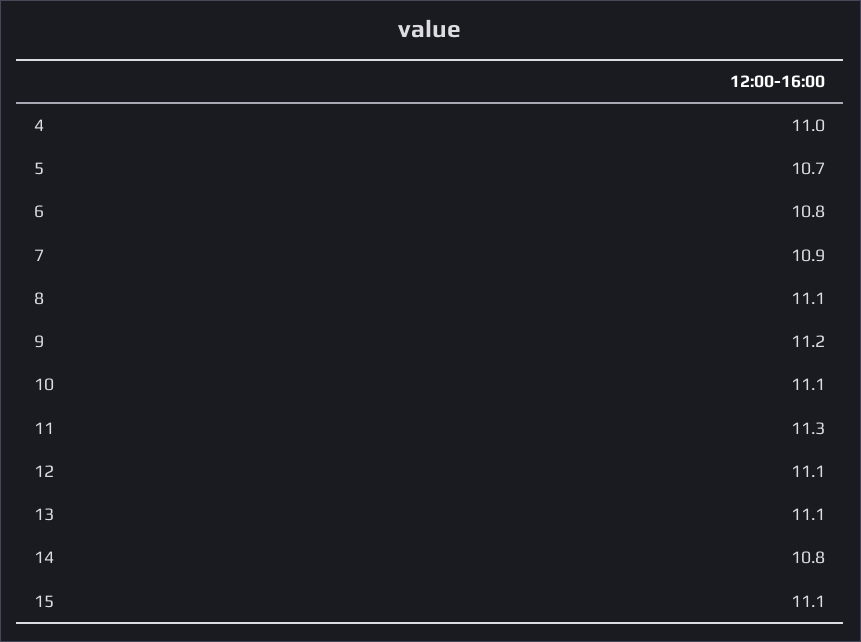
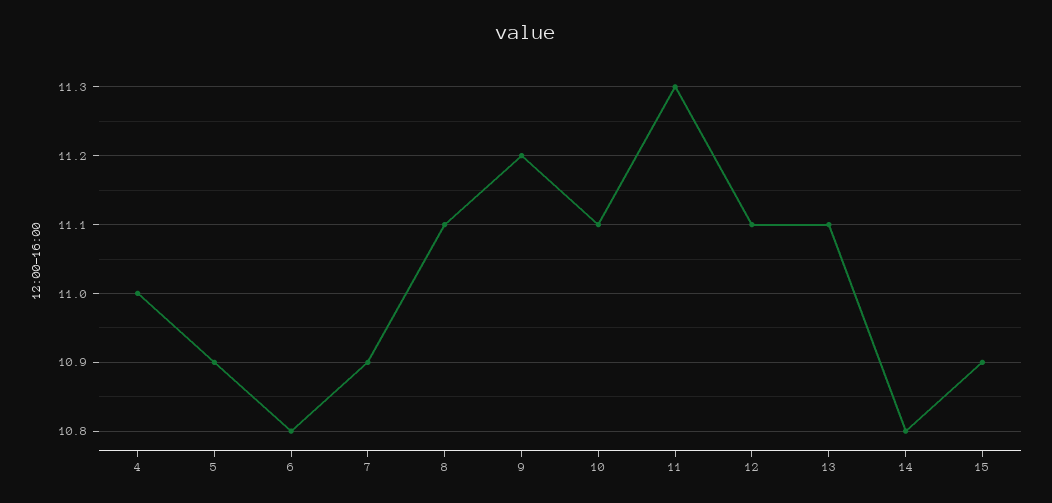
5: 10.7 -> 10.9
15: 11.1 -> 10.9

